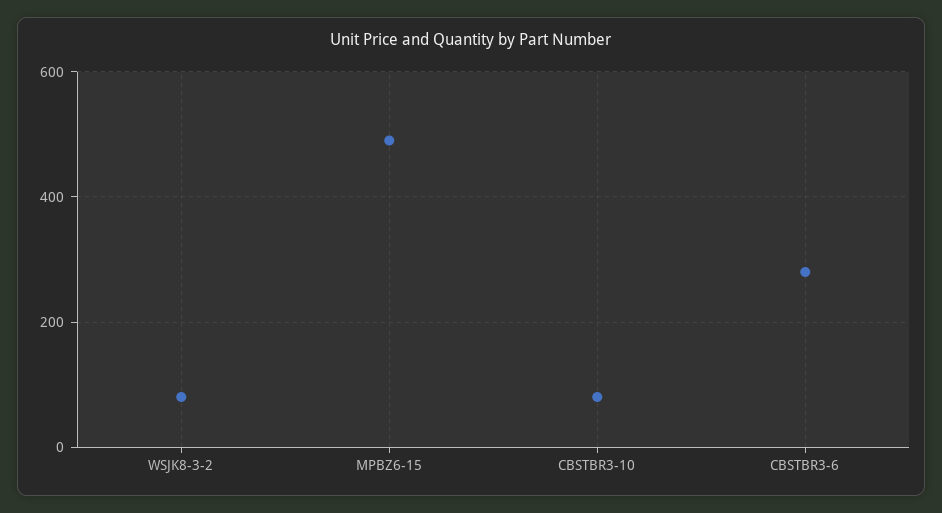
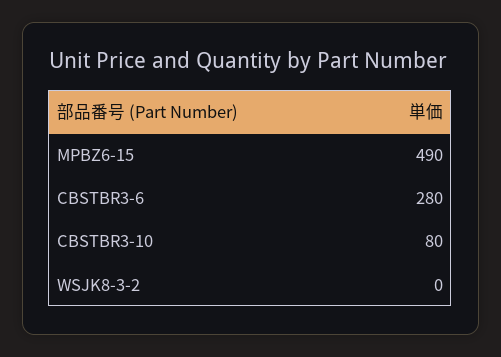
WSJK8-3-2: 80 -> 0

